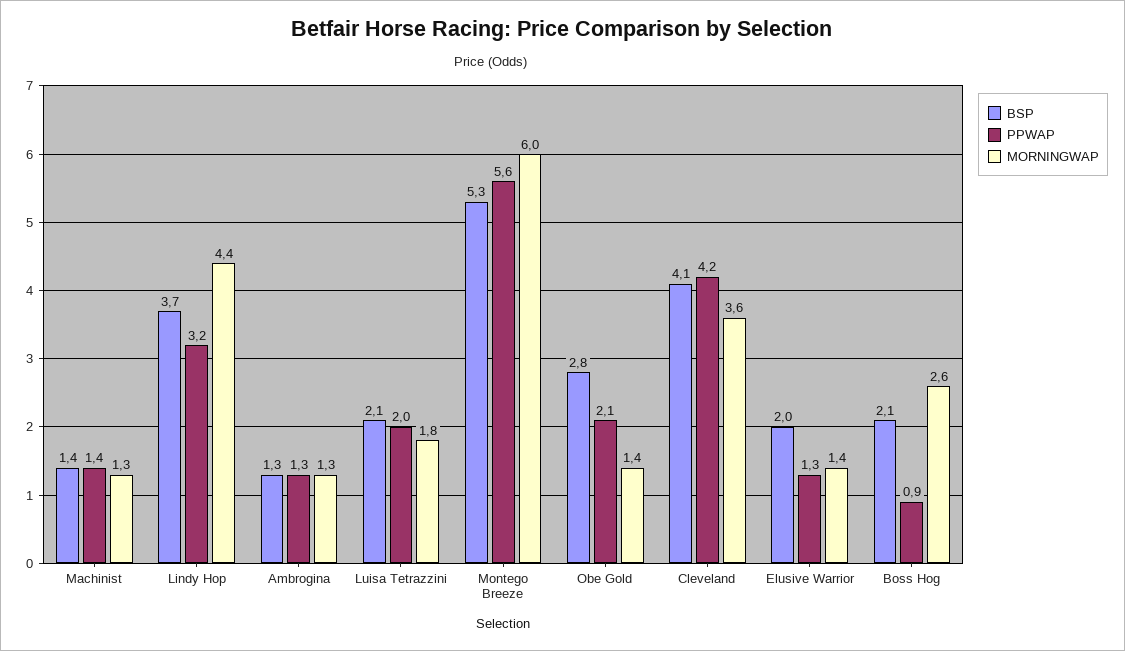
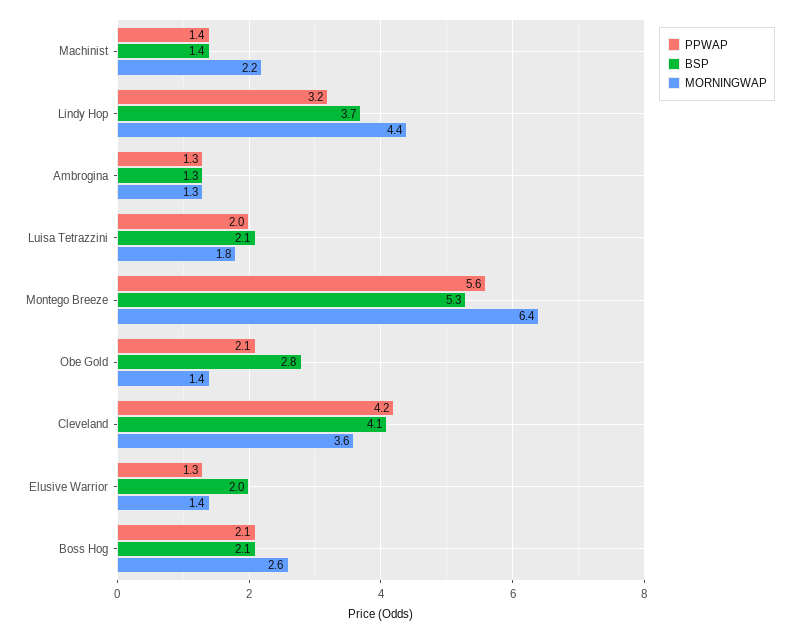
MORNINGWAP, Machinist: 1.3 -> 2.2
MORNINGWAP, Montego Breeze: 6 -> 6.4
PPWAP, Boss Hog: 0.9 -> 2.1

